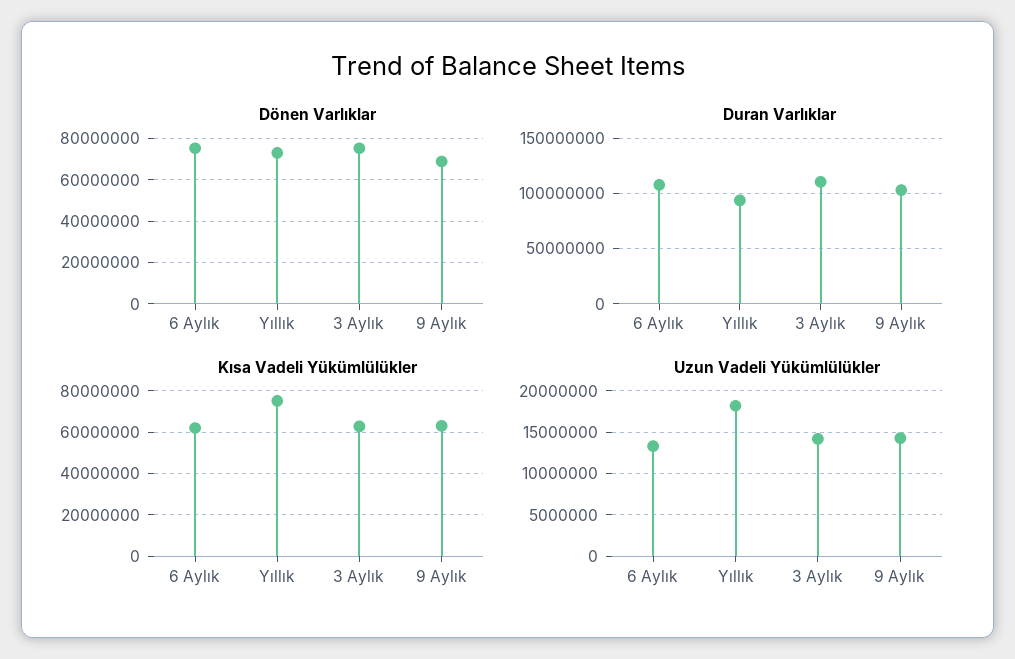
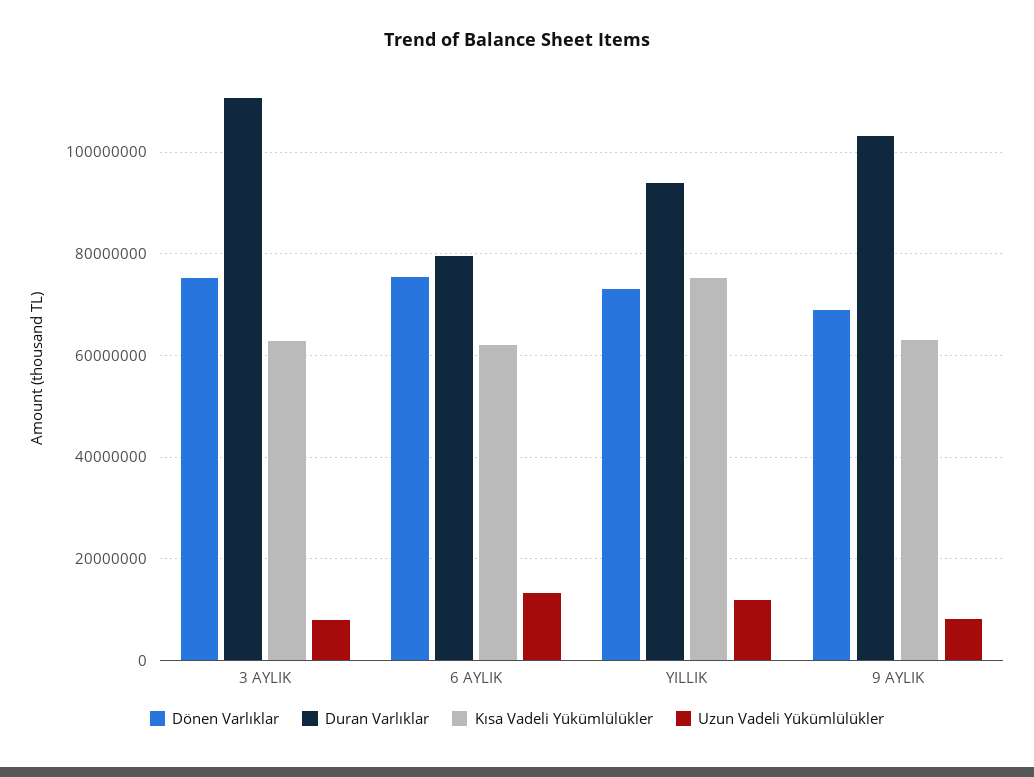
Duran Varlıklar, 6 Aylık: 110000000 -> 80000000
Uzun Vadeli Yükümlülükler, Yıllık: 18000000 -> 12000000
Uzun Vadeli Yükümlülükler, 3 Aylık: 14000000 -> 8000000
Uzun Vadeli Yükümlülükler, 9 Aylık: 14000000 -> 8000000

